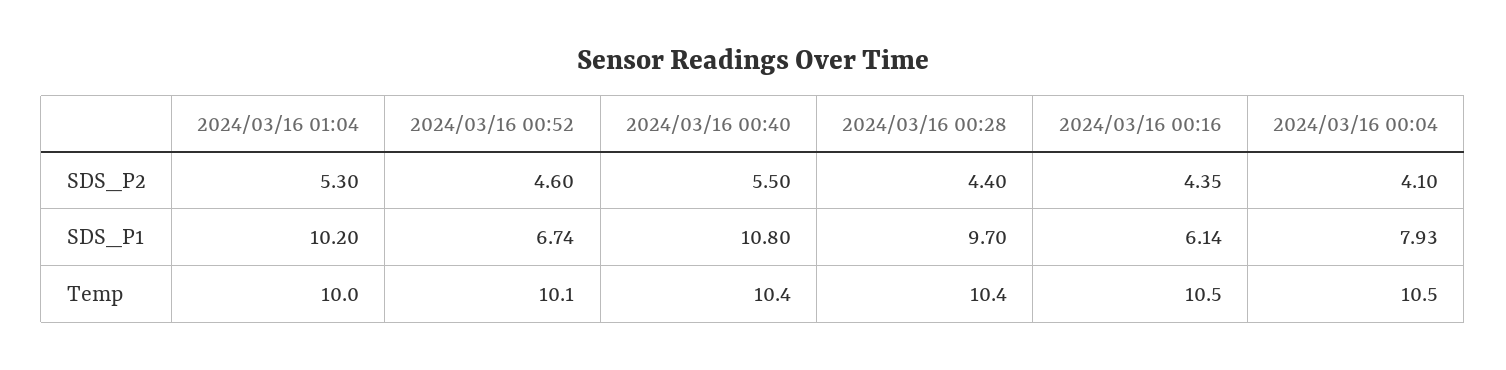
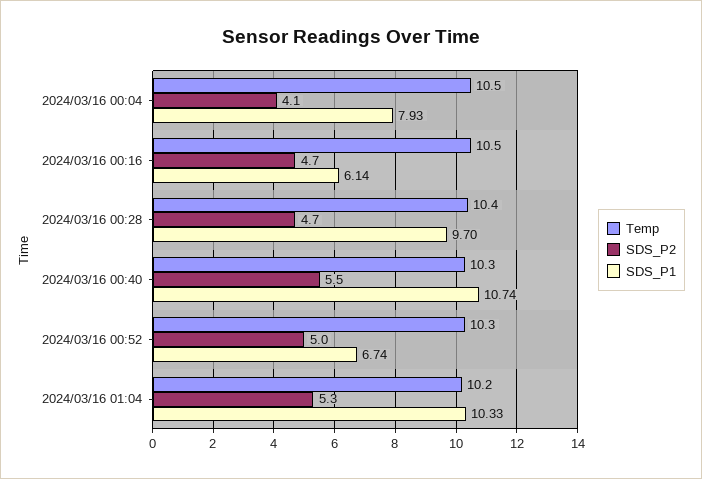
SDS_P2, 2024/03/16 00:52: 4.6 -> 5
SDS_P2, 2024/03/16 00:28: 4.4 -> 4.7
SDS_P2, 2024/03/16 00:16: 4.35 -> 4.7
SDS_P1, 2024/03/16 01:04: 10.2 -> 10.33
SDS_P1, 2024/03/16 00:40: 10.8 -> 10.74
Temp, 2024/03/16 01:04: 10 -> 10.2
Temp, 2024/03/16 00:52: 10.1 -> 10.3
Temp, 2024/03/16 00:40: 10.4 -> 10.3

